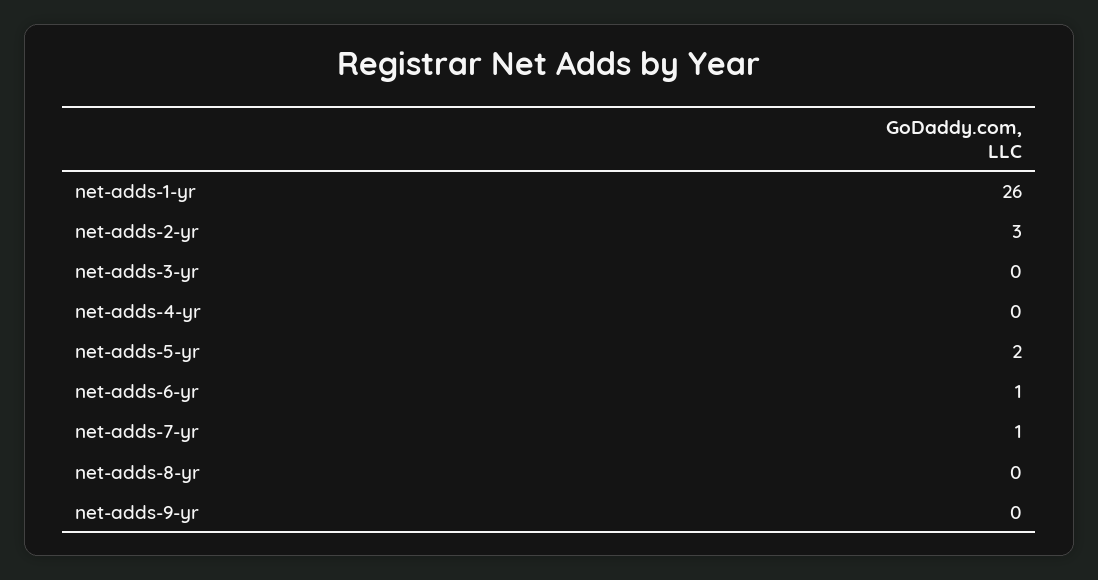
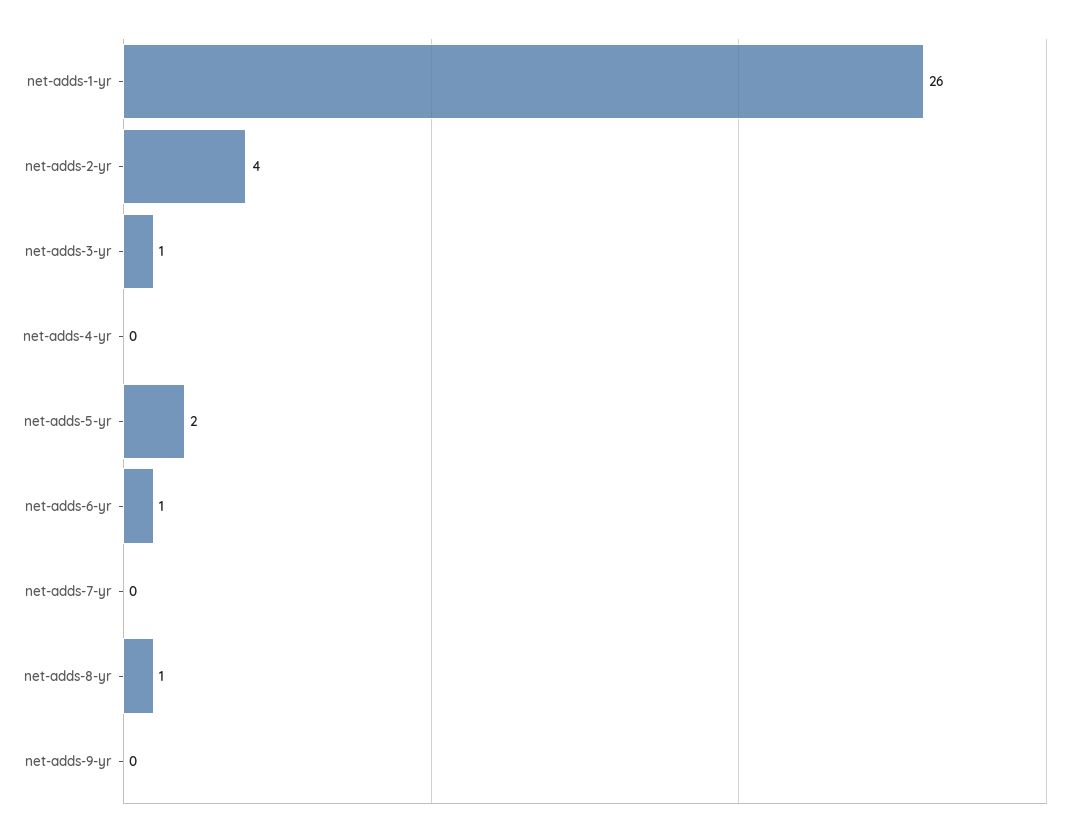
net-adds-2-yr: 3 -> 4
net-adds-3-yr: 0 -> 1
net-adds-7-yr: 1 -> 0
net-adds-8-yr: 0 -> 1

